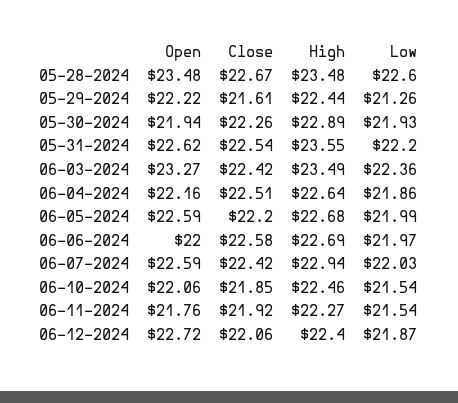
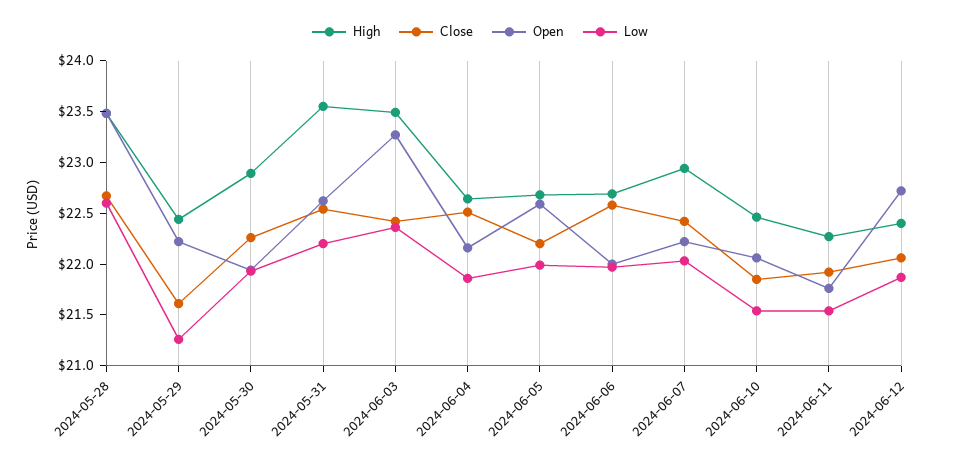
Open, 06-07-2024: 22.59 -> 22.2

